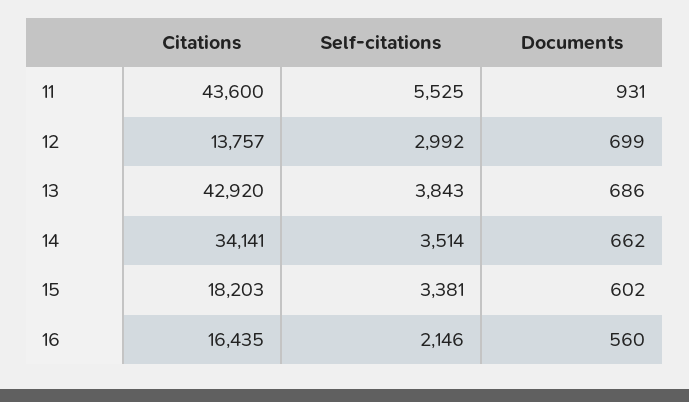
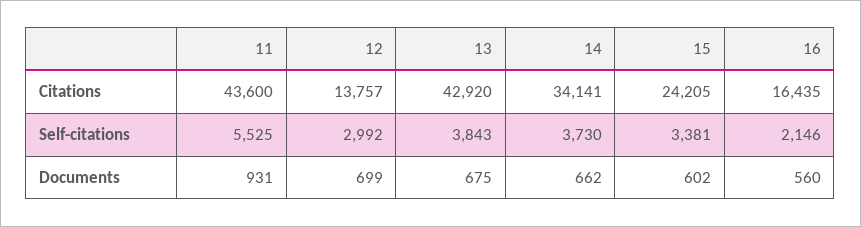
Documents, 13: 686 -> 675
Self-citations, 14: 3514 -> 3730
Citations, 15: 18203 -> 24205

